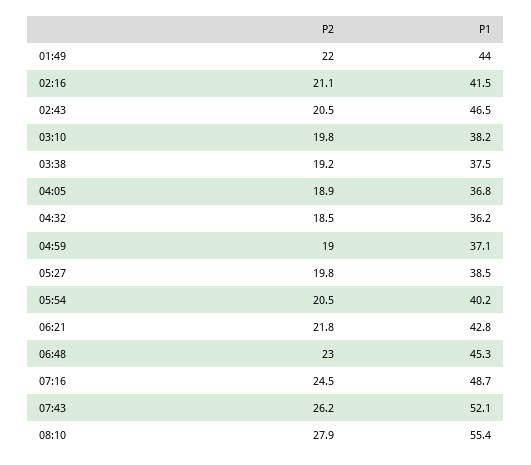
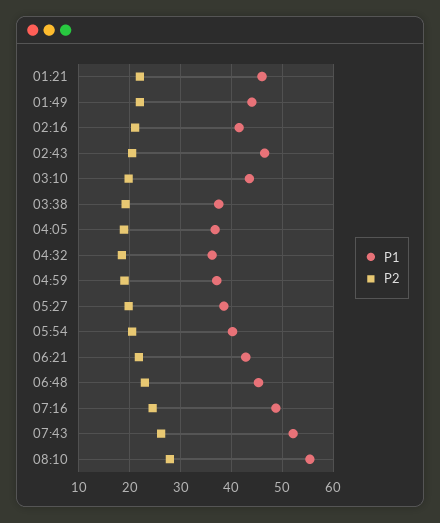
P1, 03:10: 38.2 -> 44
P1, 01:21: none -> 46
P2, 01:21: none -> 22

